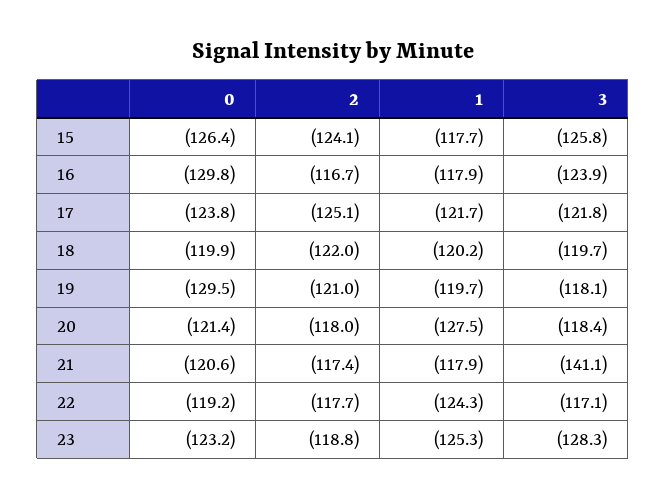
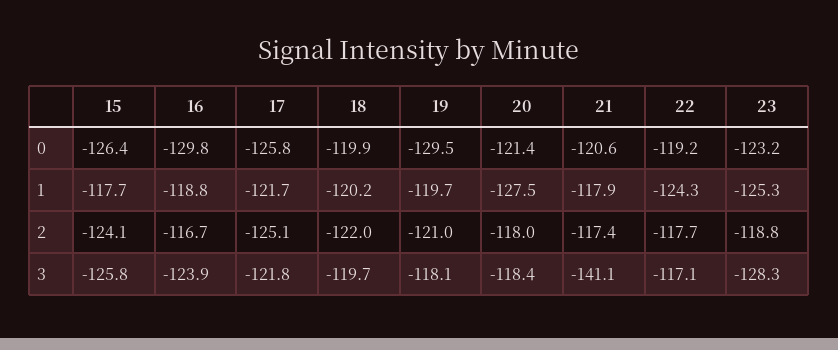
1, 16: -117.9 -> -118.8
0, 17: -123.8 -> -125.8

